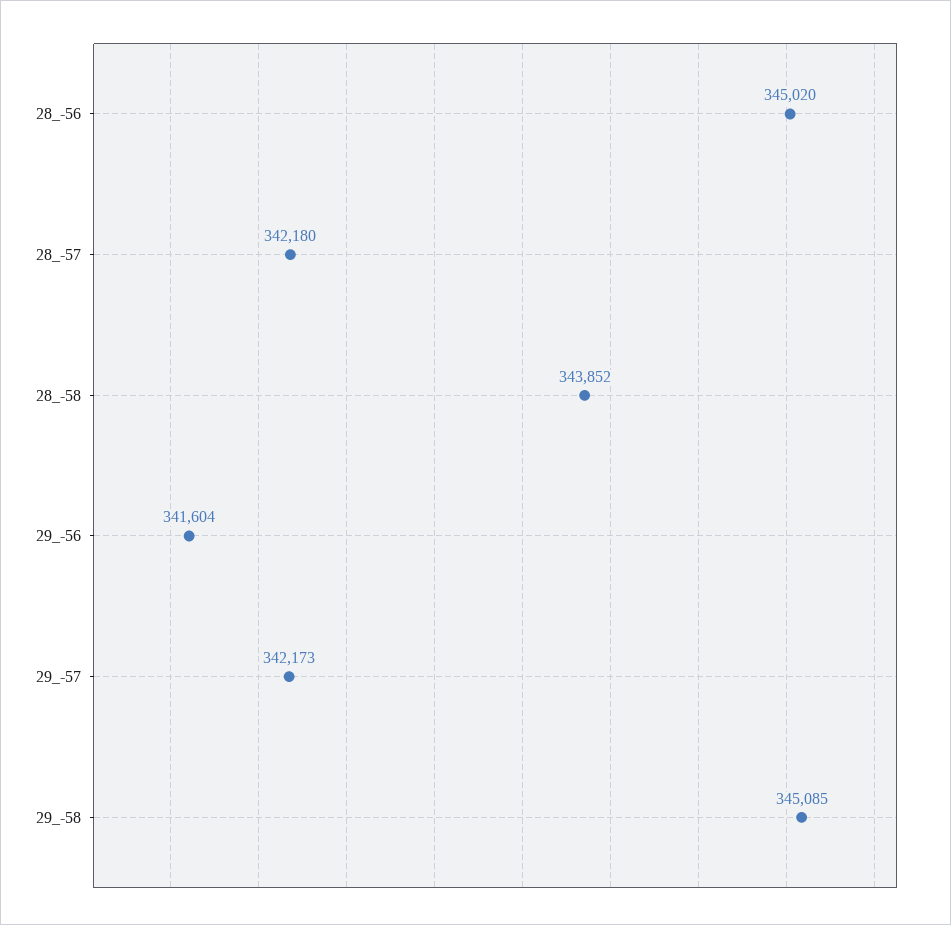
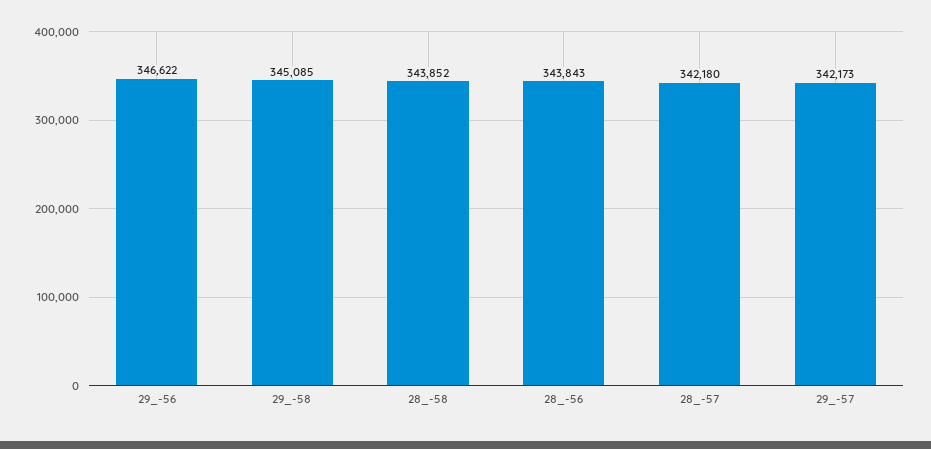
28_-56: 345020 -> 343843
29_-56: 341604 -> 346622

